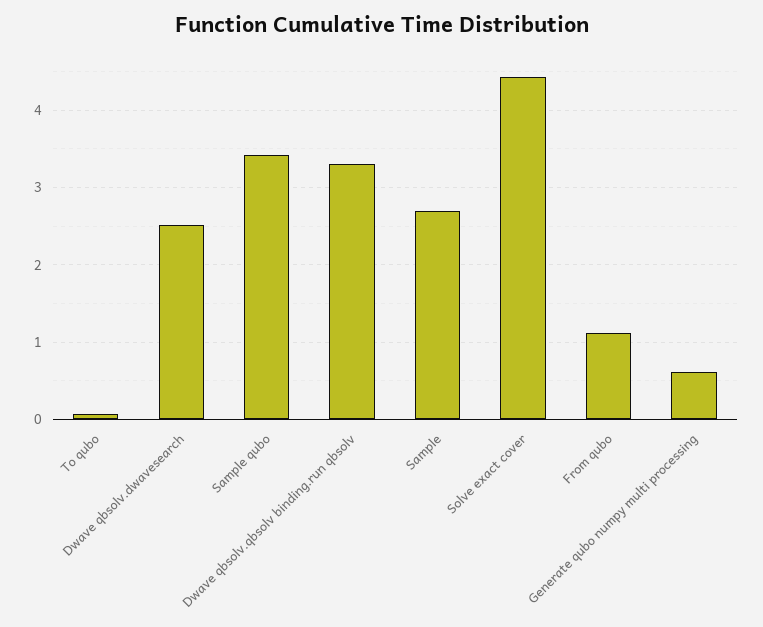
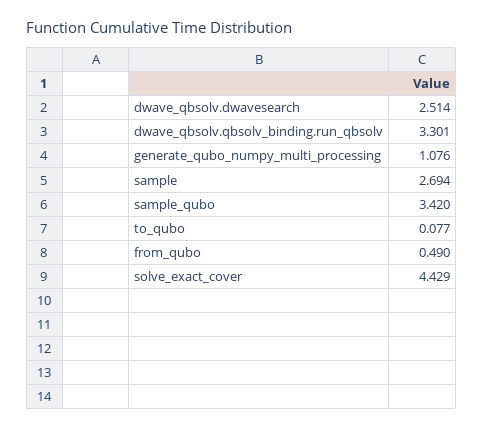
From qubo: 1.1 -> 0.49
Generate qubo numpy multi processing: 0.6 -> 1.076

